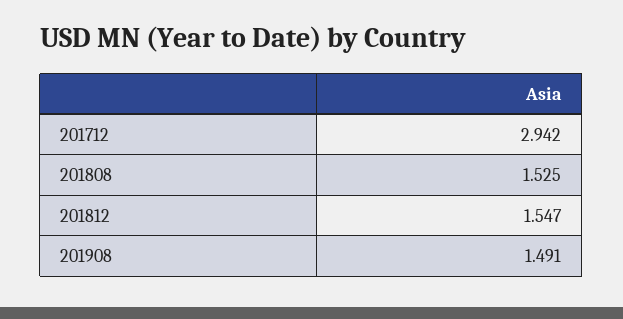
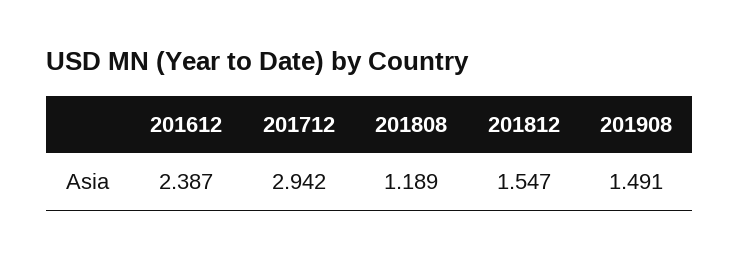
201808: 1.525 -> 1.189
201612: none -> 2.387

